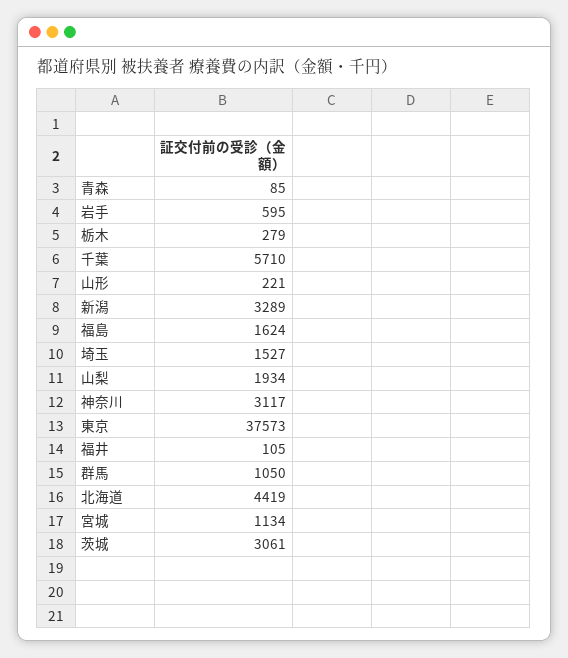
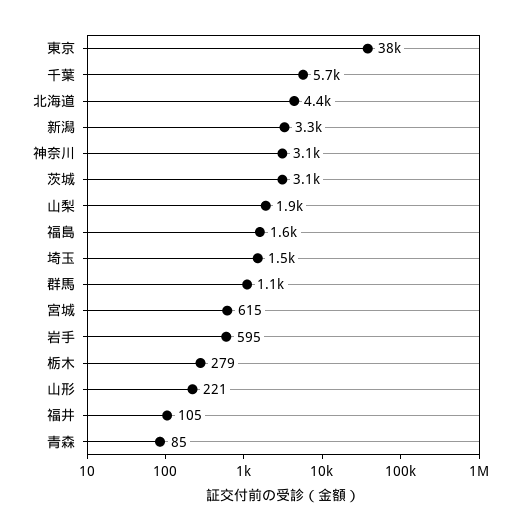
宮城: 1134 -> 615

